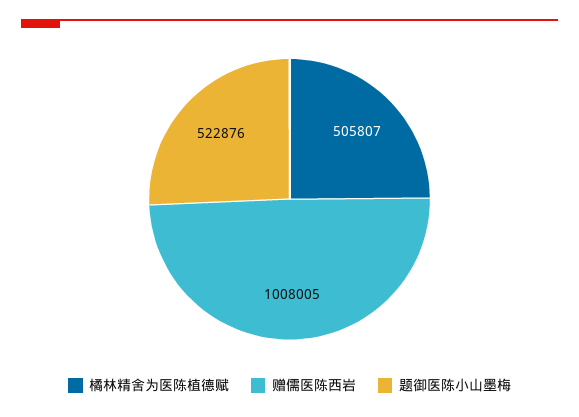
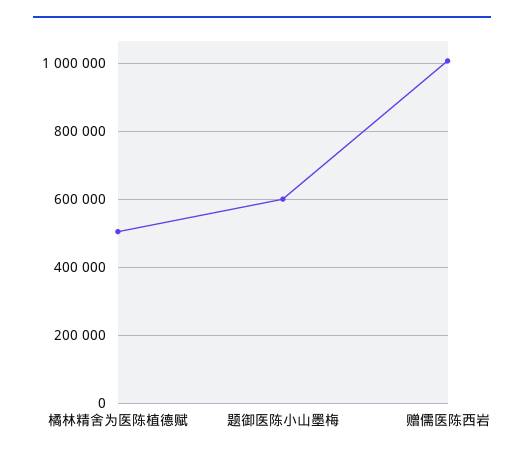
题御医陈小山墨梅: 522876 -> 600000

